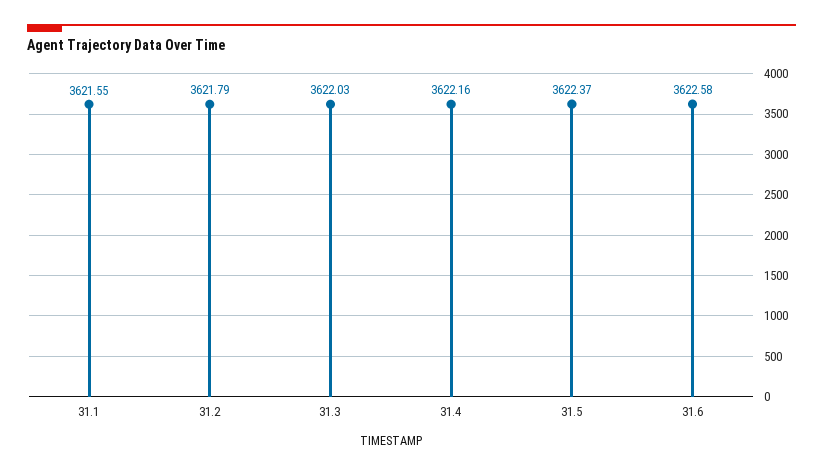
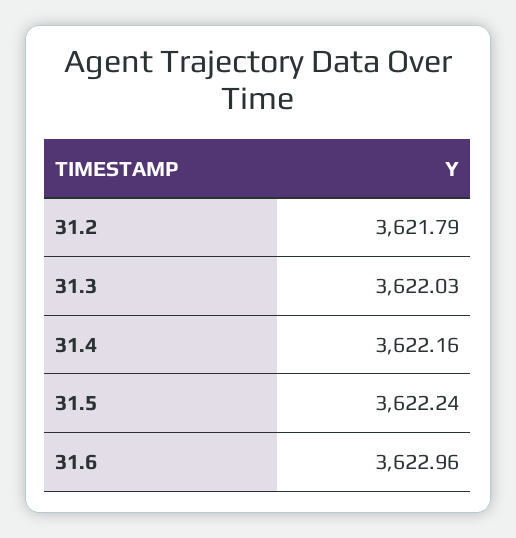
31.1: 3621.55 -> none
31.5: 3622.37 -> 3622.24
31.6: 3622.58 -> 3622.96

